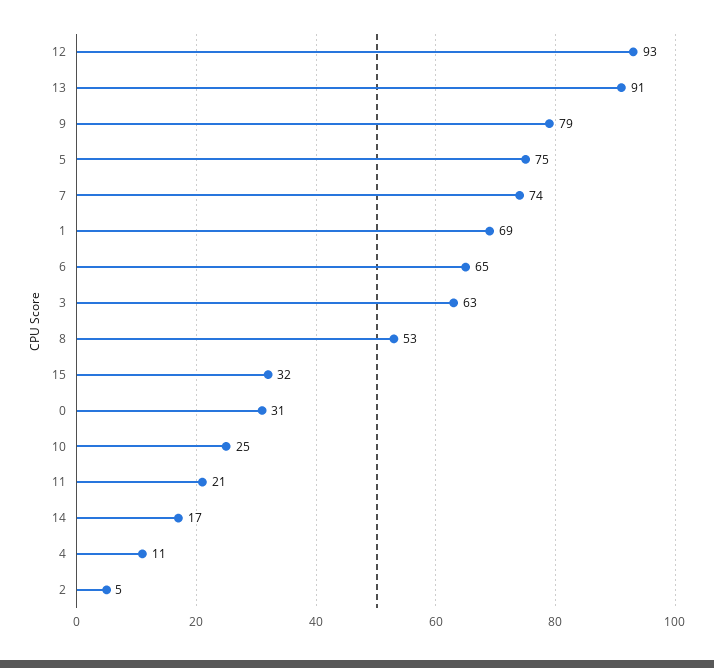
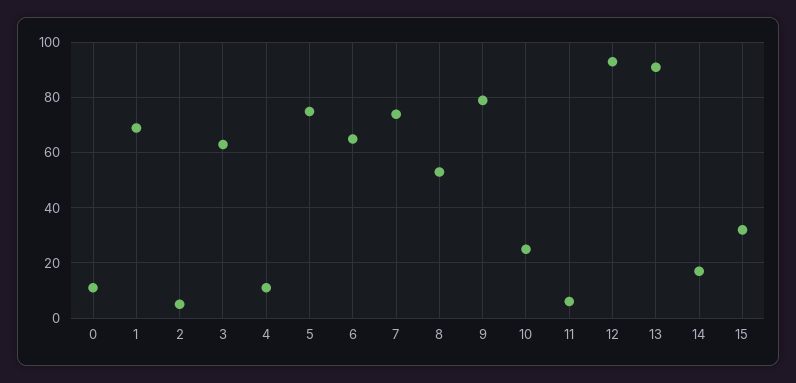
0: 31 -> 10
11: 21 -> 5

